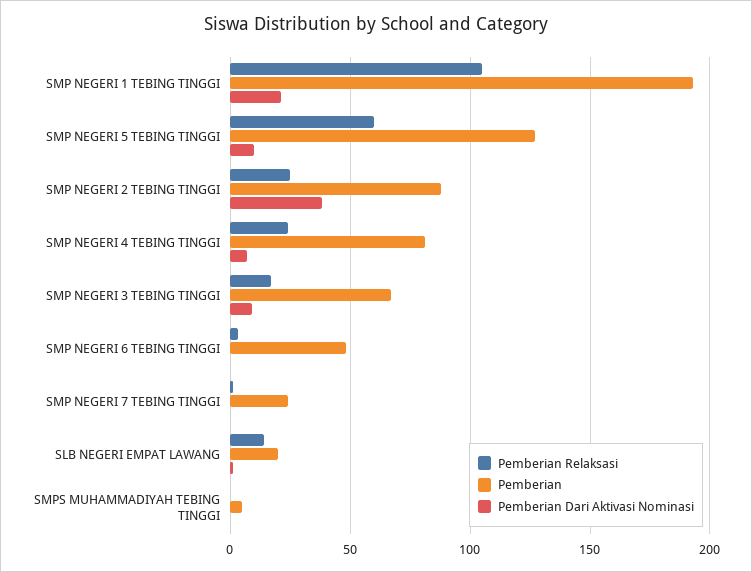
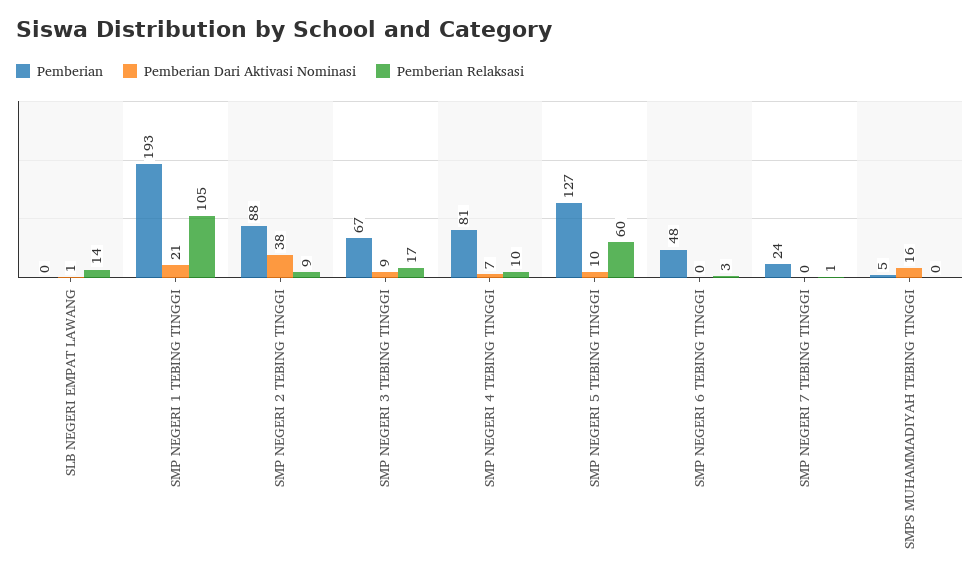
Pemberian Relaksasi, SMP NEGERI 2 TEBING TINGGI: 25 -> 9
Pemberian Relaksasi, SMP NEGERI 4 TEBING TINGGI: 25 -> 10
Pemberian, SLB NEGERI EMPAT LAWANG: 20 -> 0
Pemberian Dari Aktivasi Nominasi, SMPS MUHAMMADIYAH TEBING TINGGI: 0 -> 16

